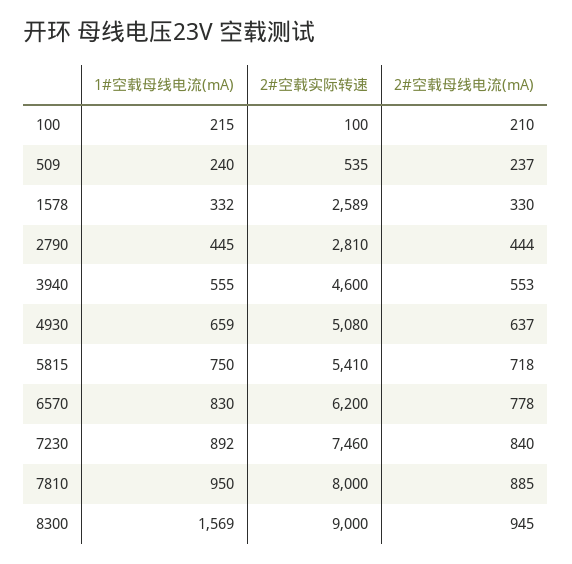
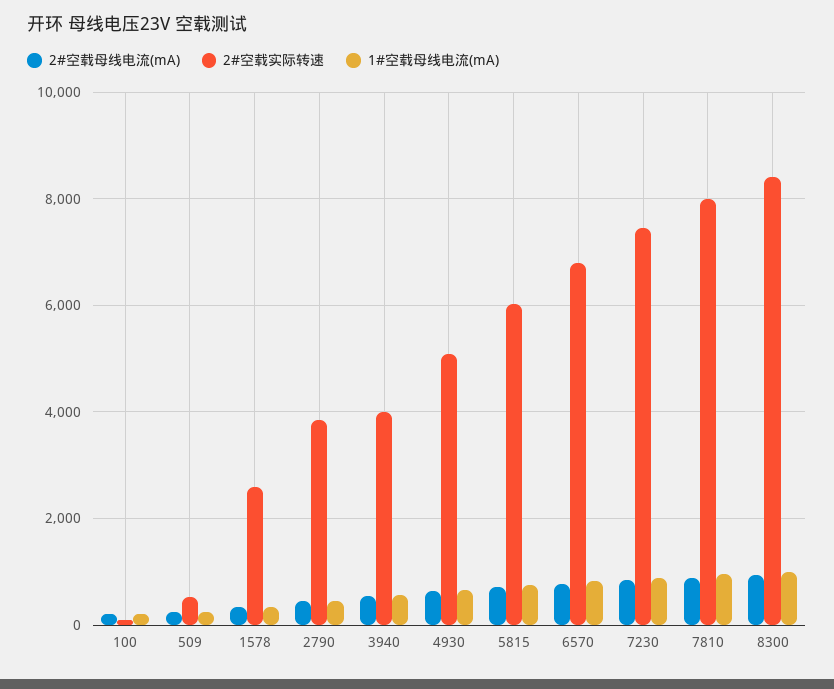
2#空载实际转速, 2790: 2810 -> 3800
2#空载实际转速, 3940: 4600 -> 4000
2#空载实际转速, 5815: 5410 -> 6000
2#空载实际转速, 6570: 6200 -> 6800
1#空载母线电流(mA), 8300: 1569 -> 1000
2#空载实际转速, 8300: 9000 -> 8400

